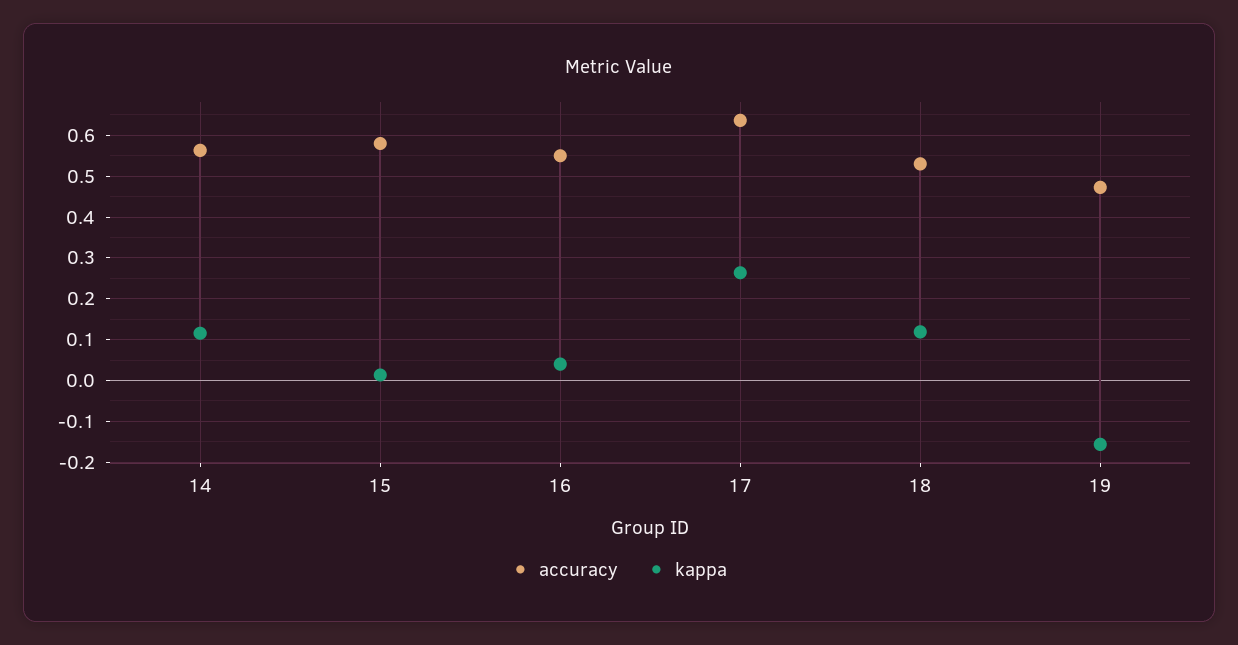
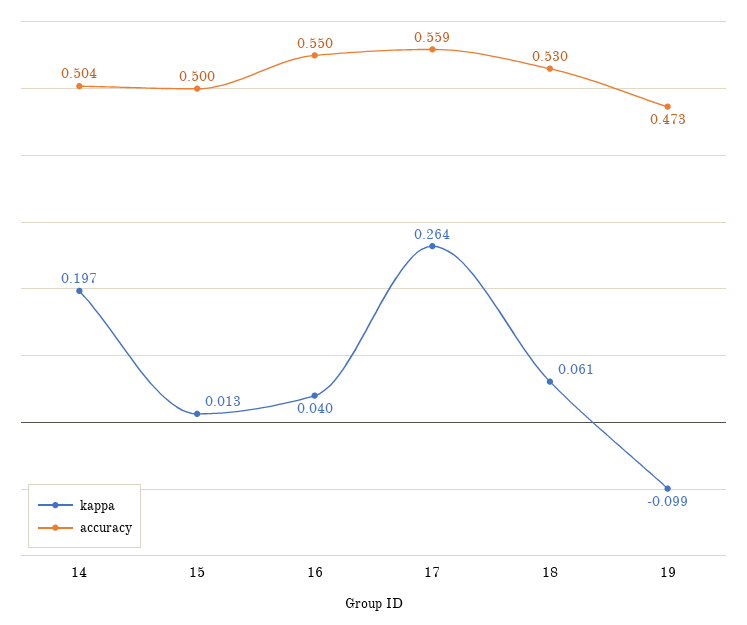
accuracy, 14: 0.56 -> 0.504
kappa, 14: 0.12 -> 0.197
accuracy, 15: 0.58 -> 0.5
accuracy, 17: 0.64 -> 0.559
kappa, 18: 0.12 -> 0.061
kappa, 19: -0.16 -> -0.099

